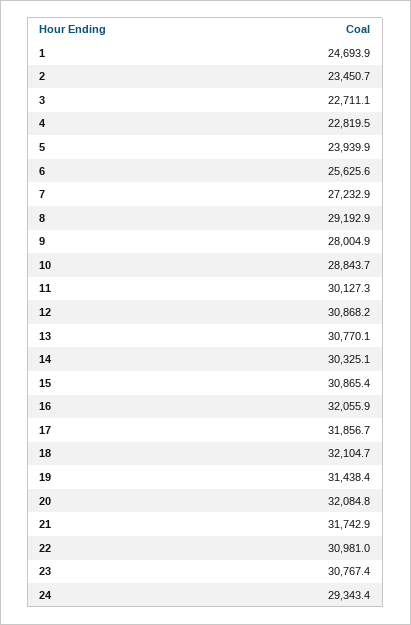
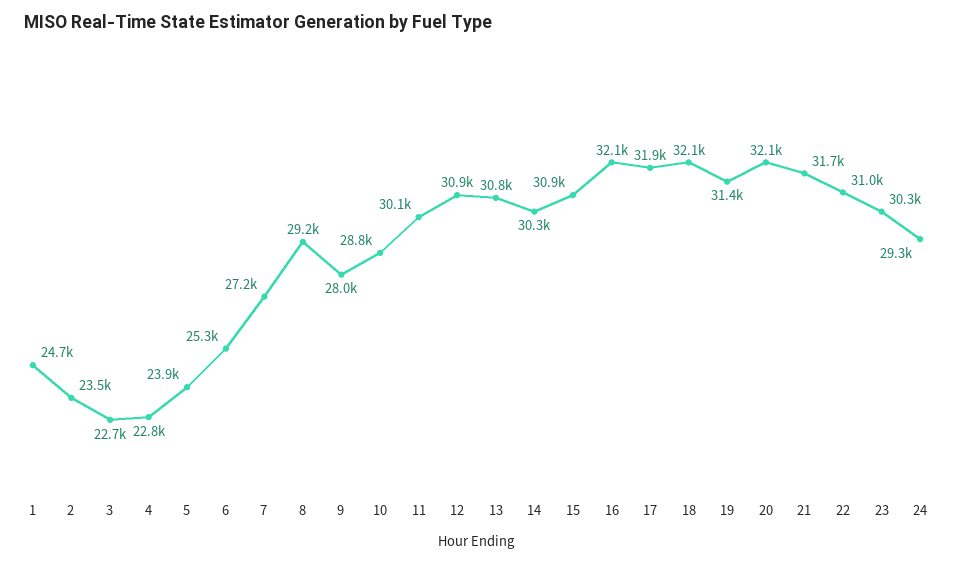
6: 25625.6 -> 25300
23: 30767.4 -> 30300

